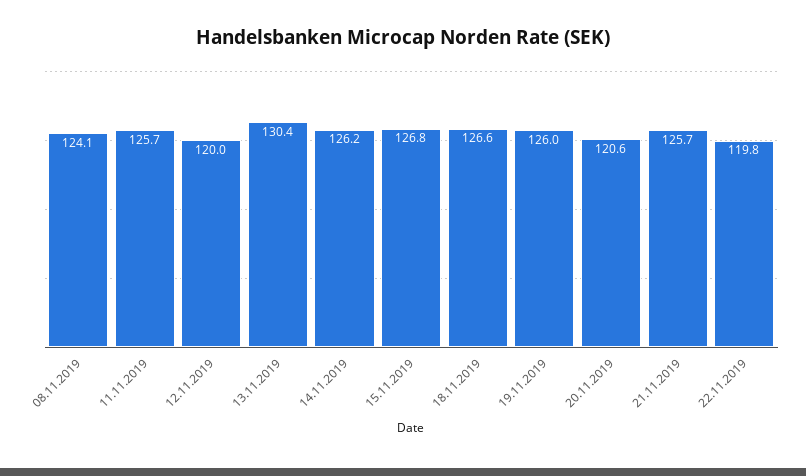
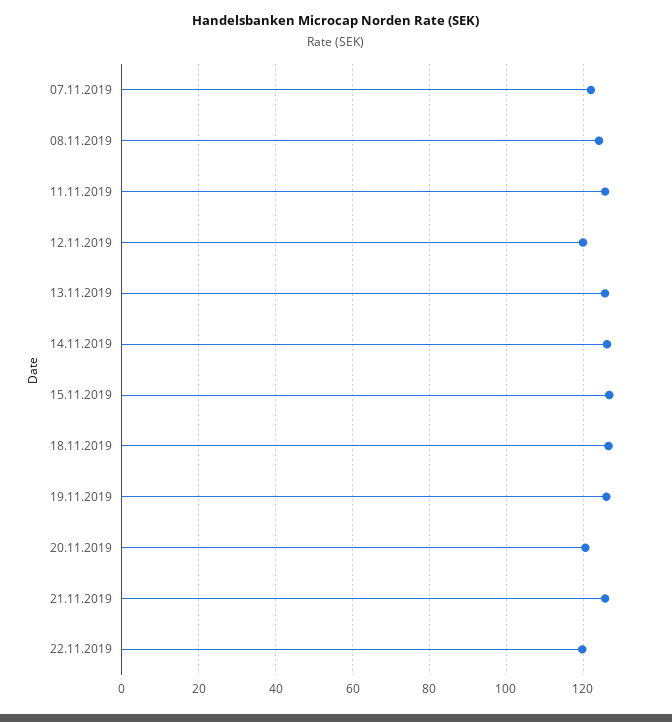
13.11.2019: 130.4 -> 126
07.11.2019: none -> 122

